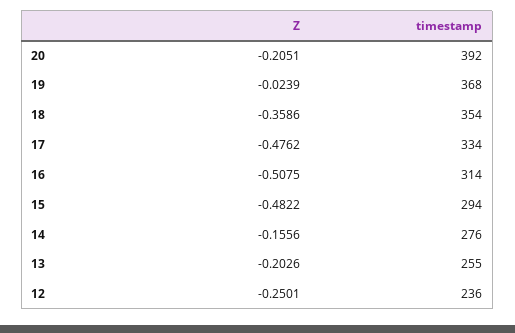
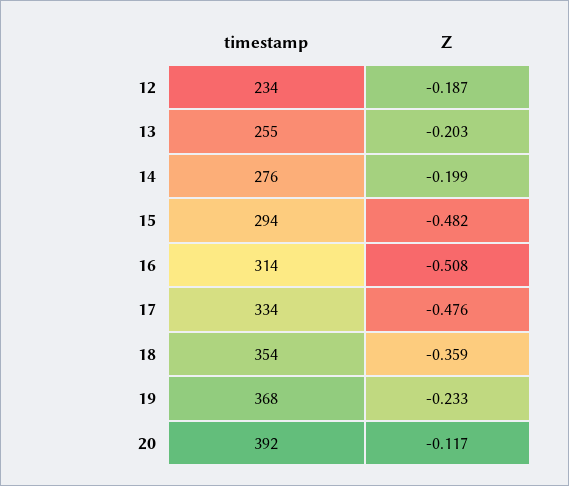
Z, 20: -0.2051 -> -0.117
Z, 19: -0.0239 -> -0.233
Z, 14: -0.1556 -> -0.199
Z, 12: -0.2501 -> -0.187
timestamp, 12: 236 -> 234

